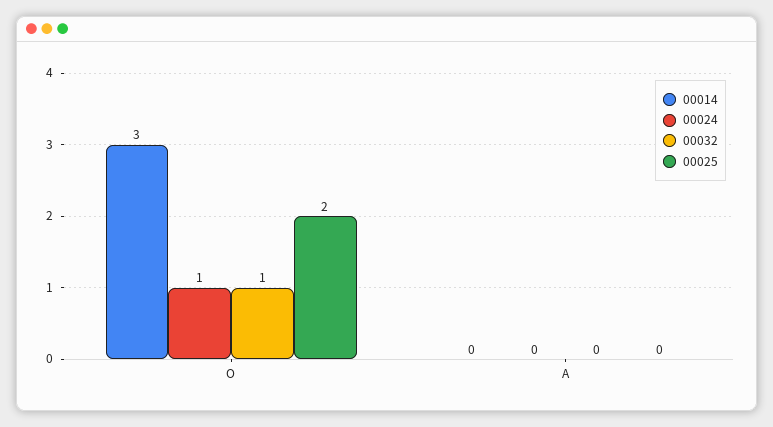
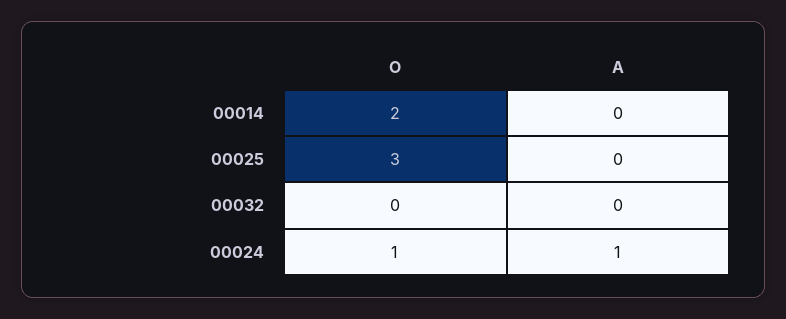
00014, O: 3 -> 2
00032, O: 1 -> 0
00025, O: 2 -> 3
00024, A: 0 -> 1

